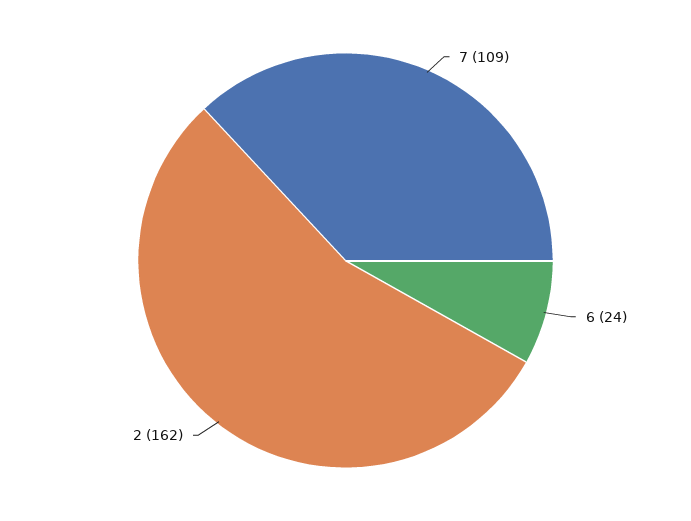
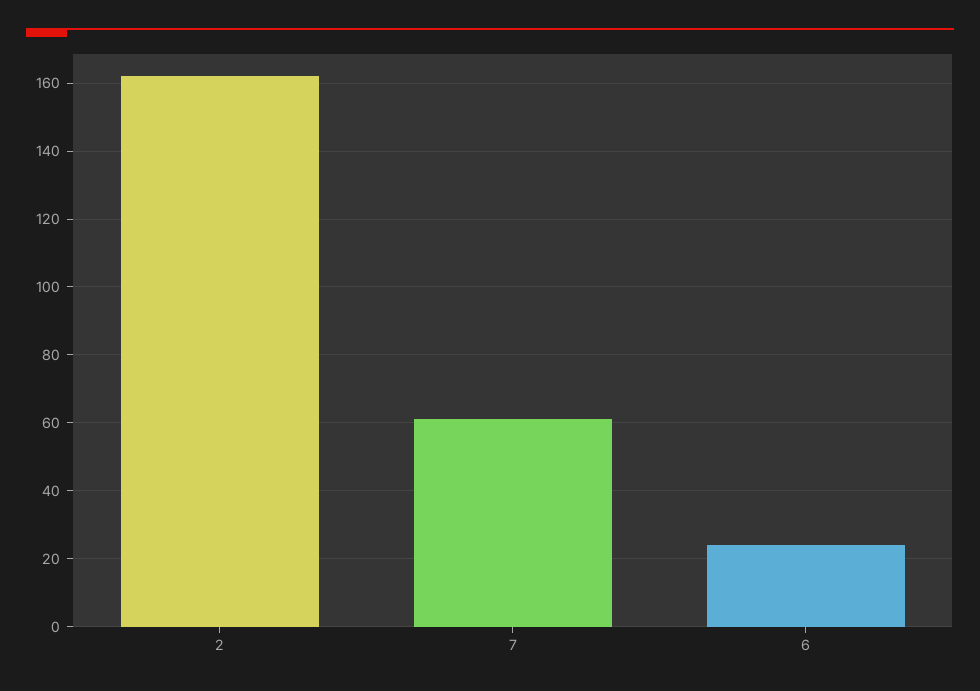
7: 109 -> 60

